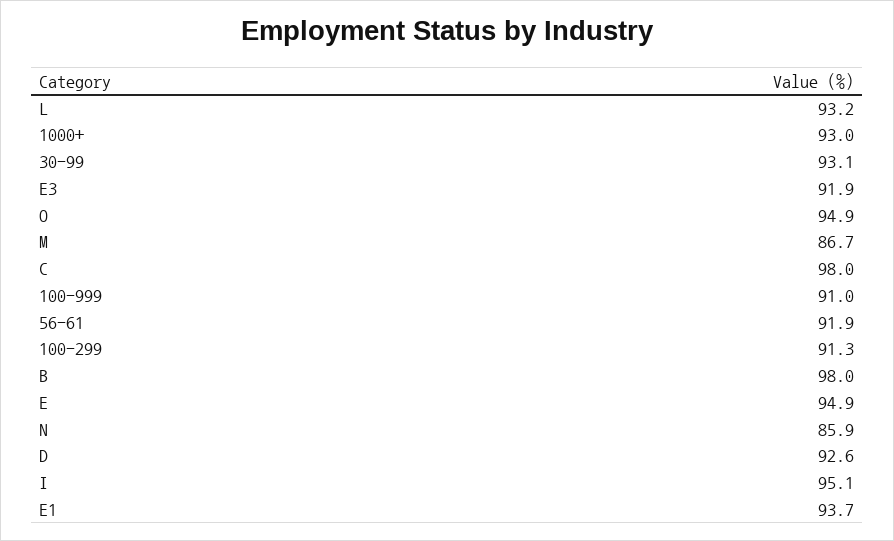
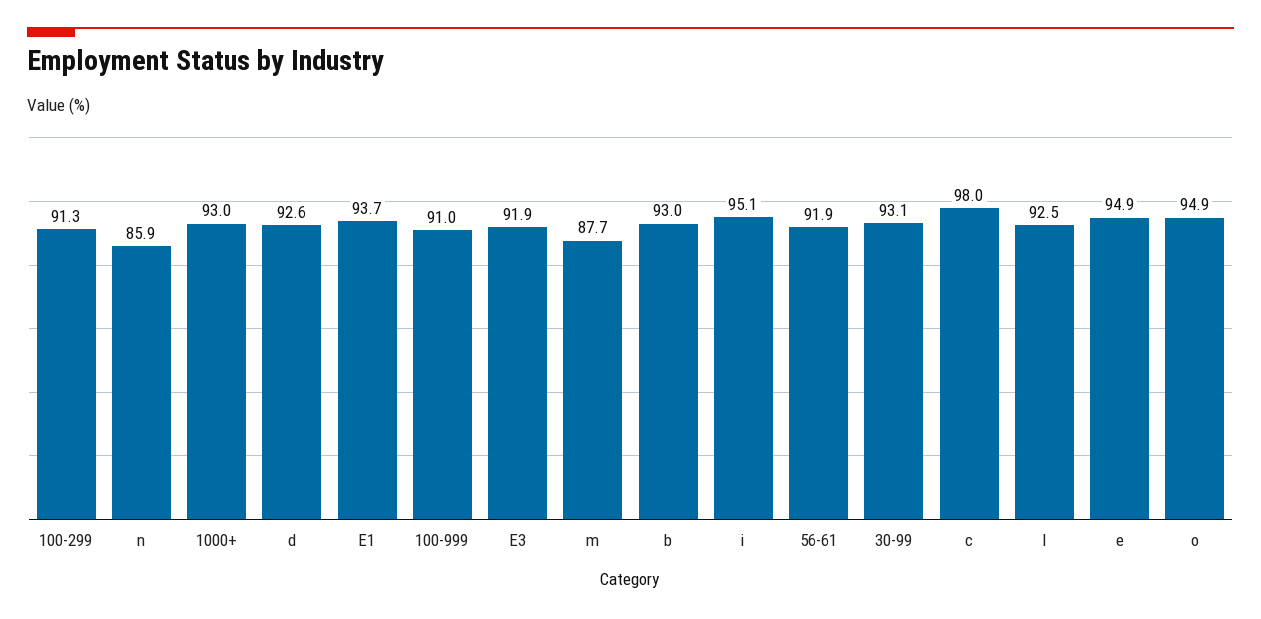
L: 93.2 -> 92.5
M: 86.7 -> 87.7
B: 98 -> 93

